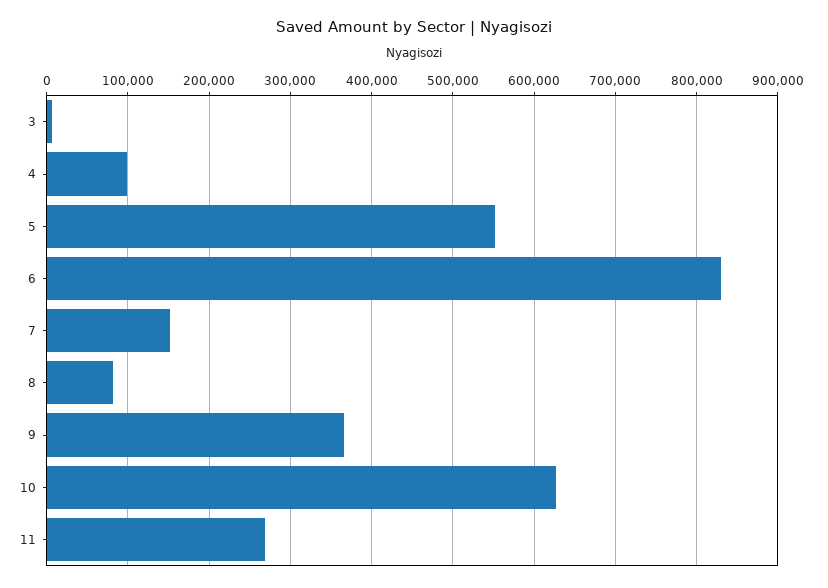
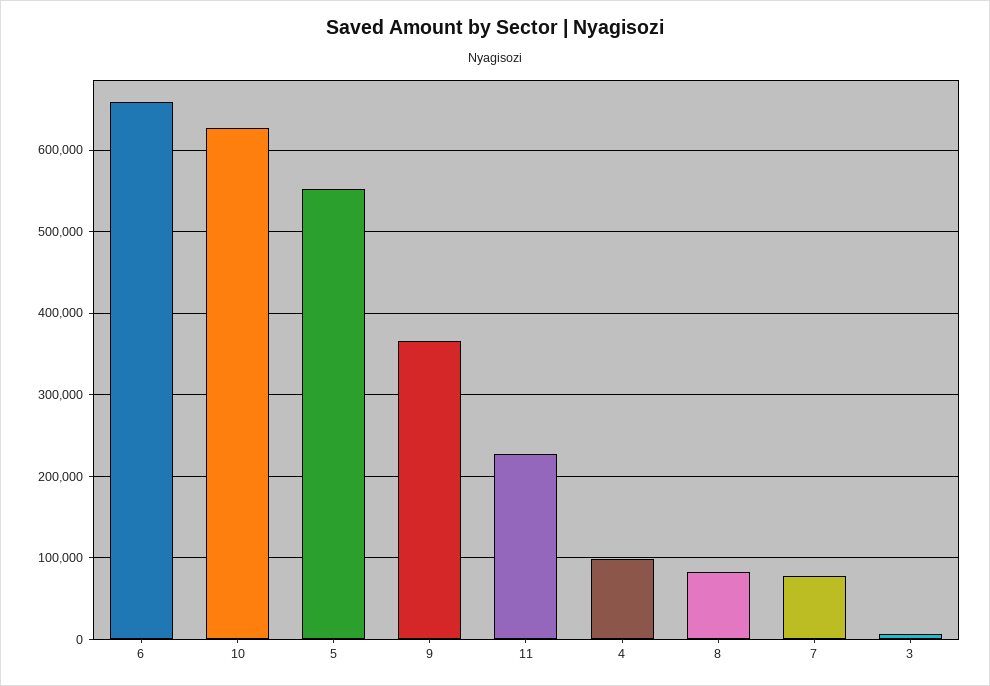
6: 830000 -> 660000
7: 150000 -> 80000
11: 270000 -> 230000

